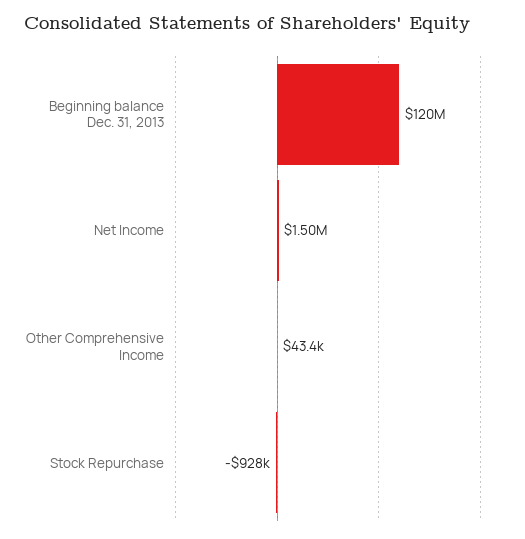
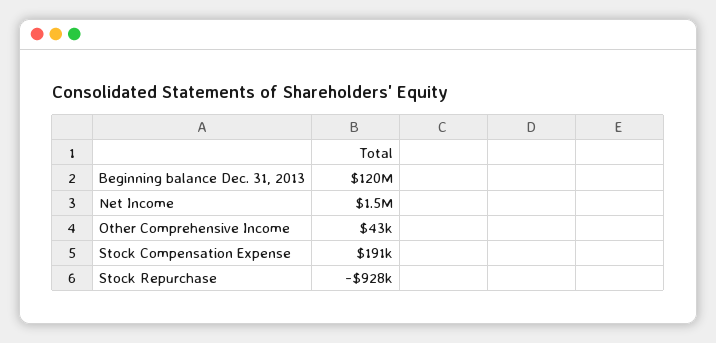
Stock Compensation Expense: none -> 191000

